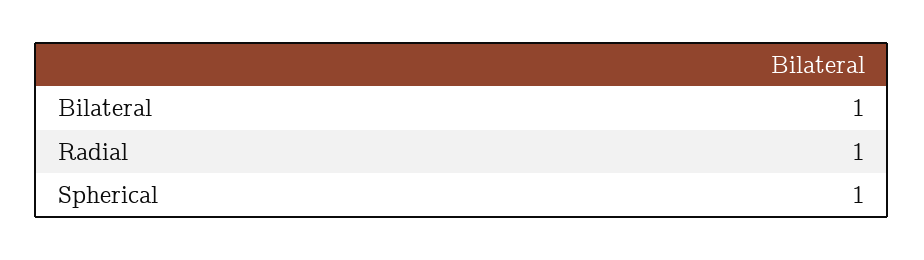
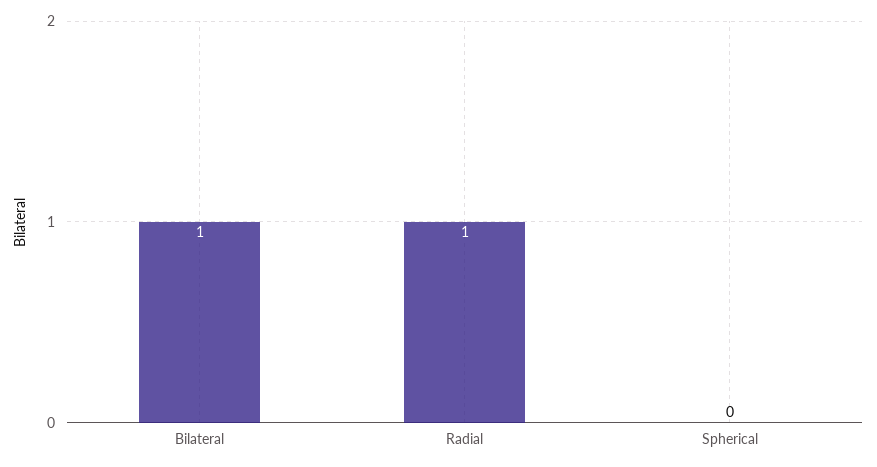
Spherical: 1 -> 0

